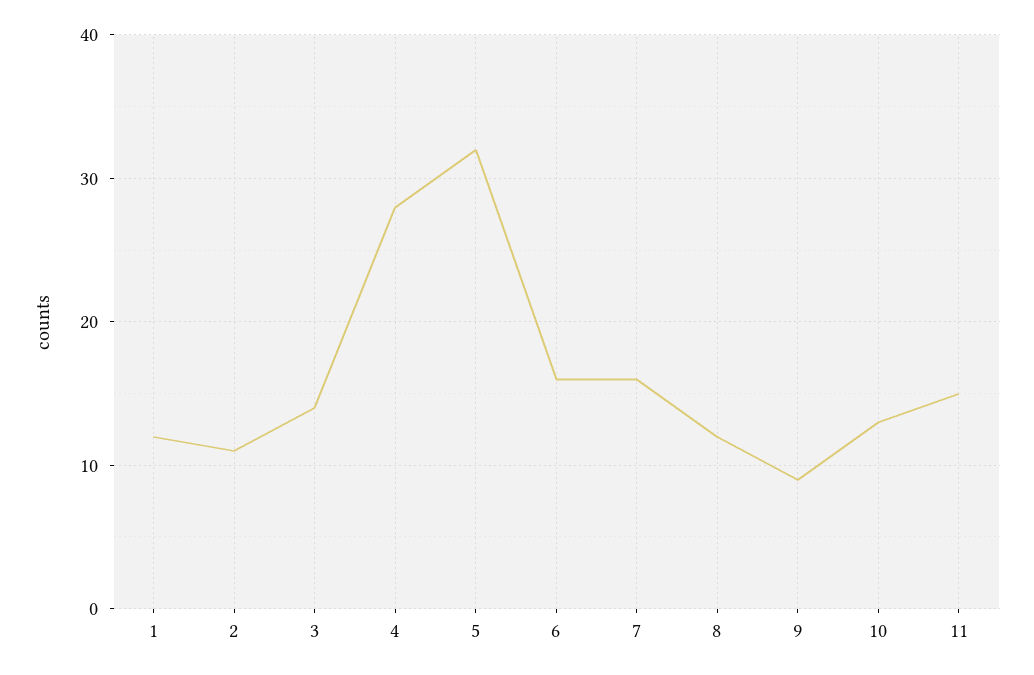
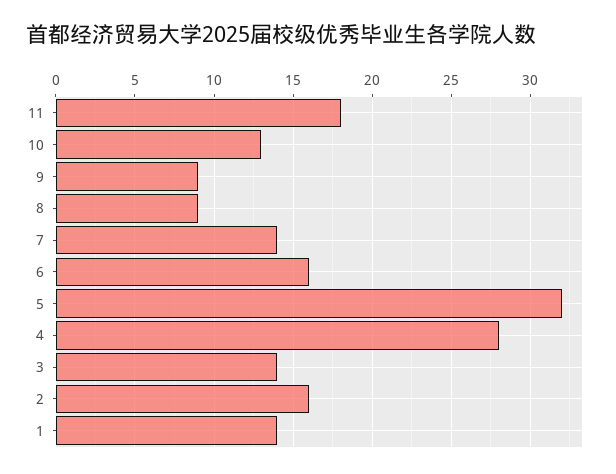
1: 12 -> 14
2: 11 -> 16
7: 16 -> 14
8: 12 -> 9
11: 15 -> 18

